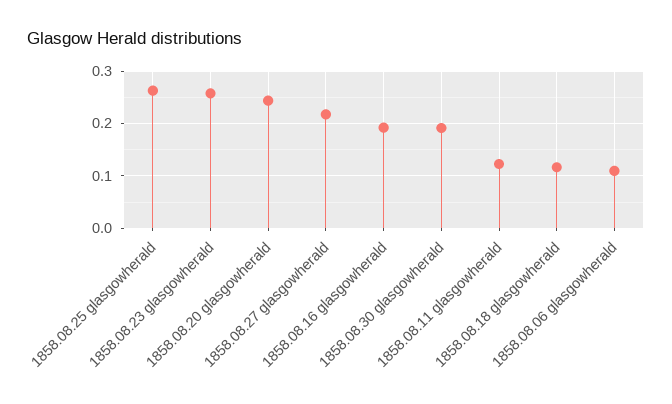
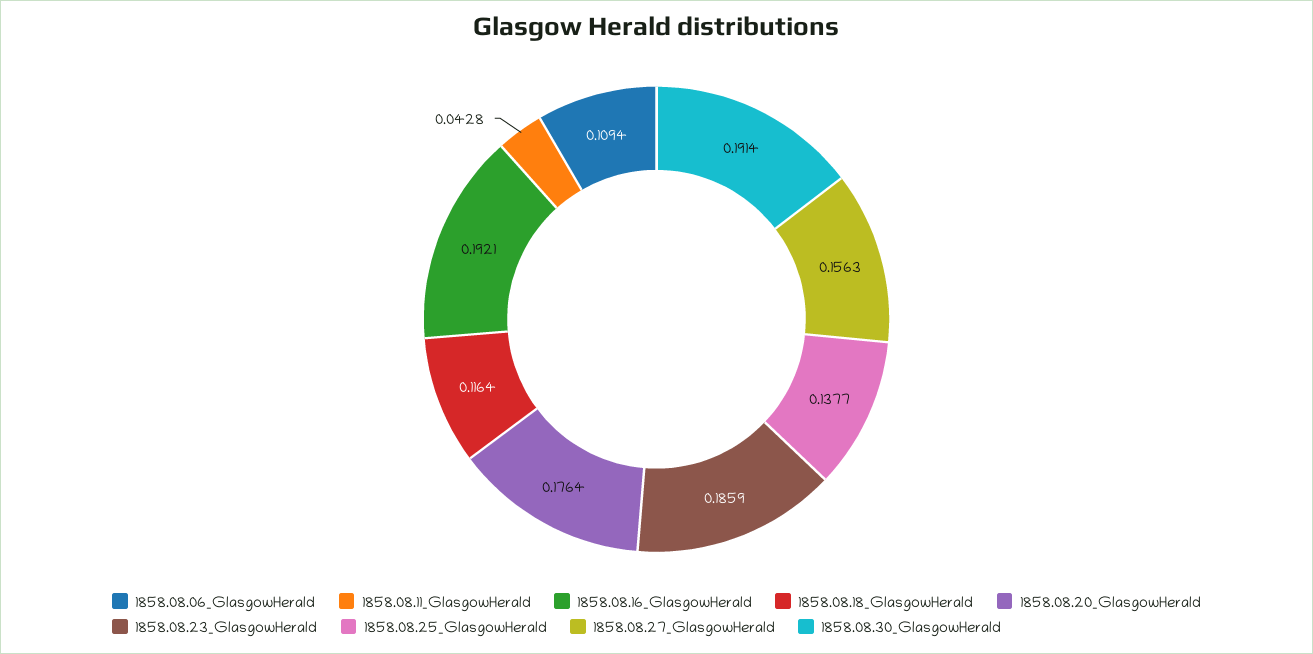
1858.08.25 glasgowherald: 0.26 -> 0.1377
1858.08.23 glasgowherald: 0.26 -> 0.1859
1858.08.20 glasgowherald: 0.24 -> 0.1764
1858.08.27 glasgowherald: 0.22 -> 0.1563
1858.08.11 glasgowherald: 0.12 -> 0.0428

